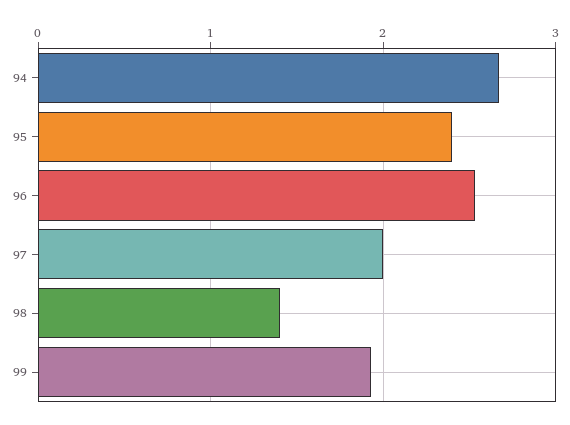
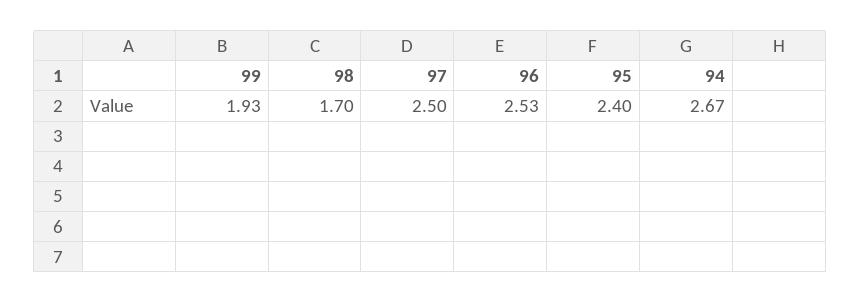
97: 2 -> 2.5
98: 1.4 -> 1.7

